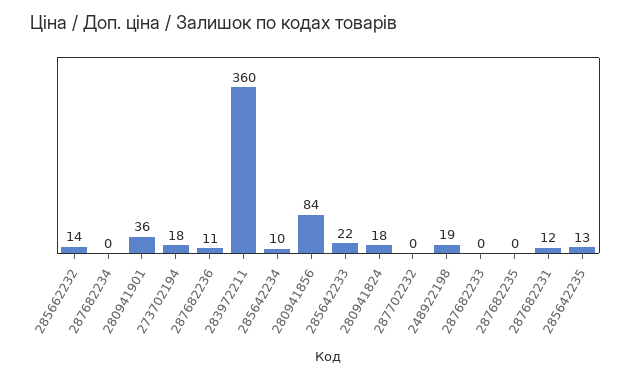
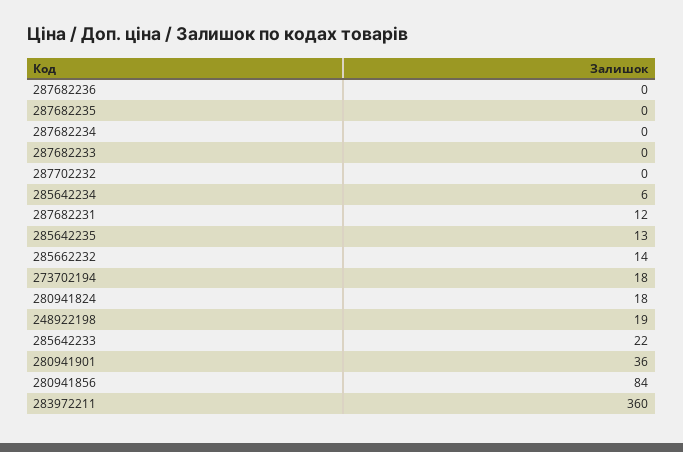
287682236: 11 -> 0
285642234: 10 -> 6

